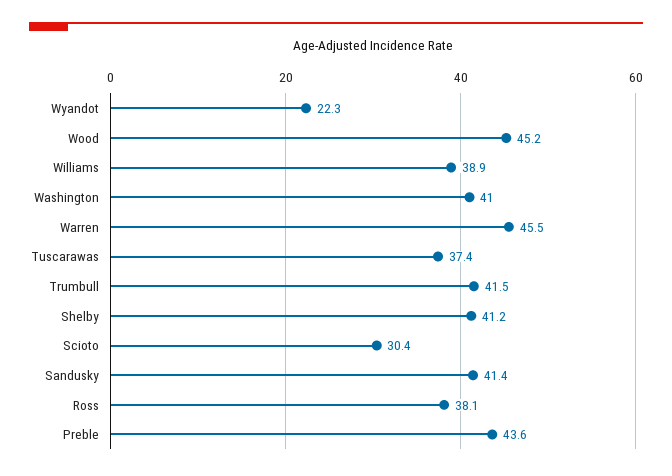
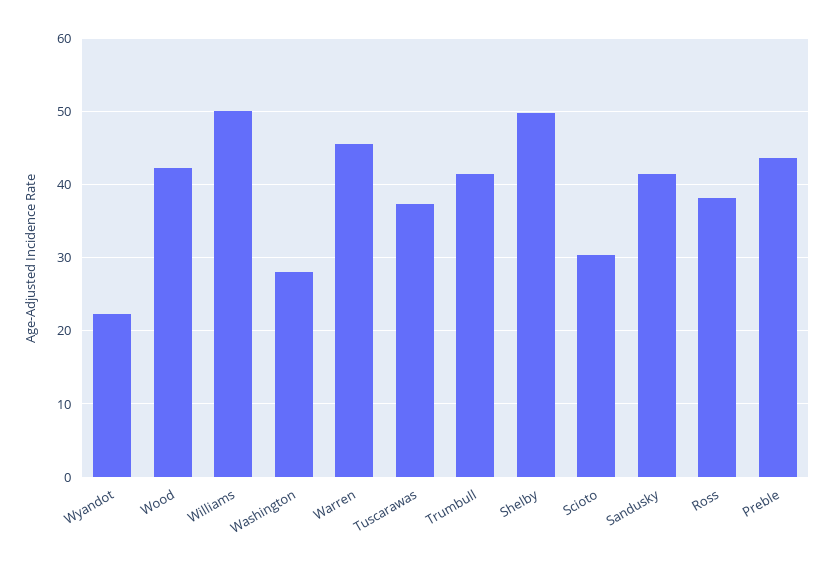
Wood: 45.2 -> 42
Williams: 38.9 -> 50
Washington: 41 -> 28
Shelby: 41.2 -> 50

